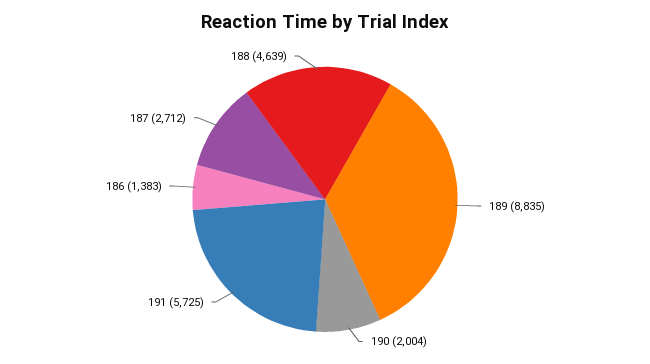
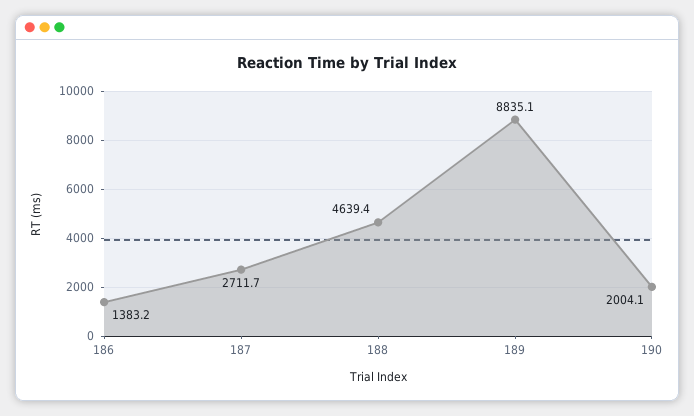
191: 5725 -> none

